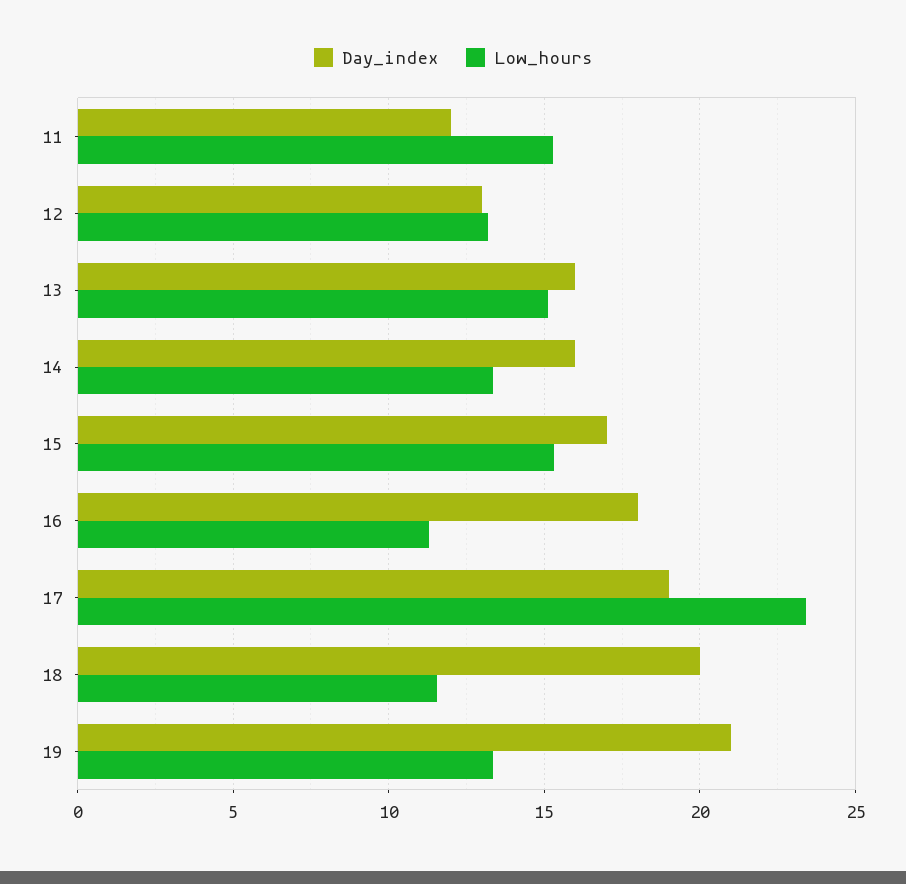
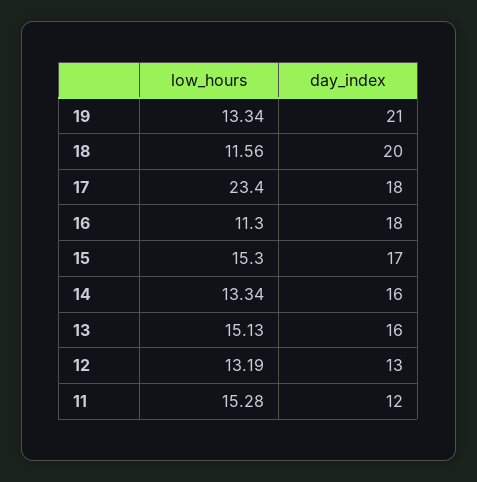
Day_index, 17: 19 -> 18

